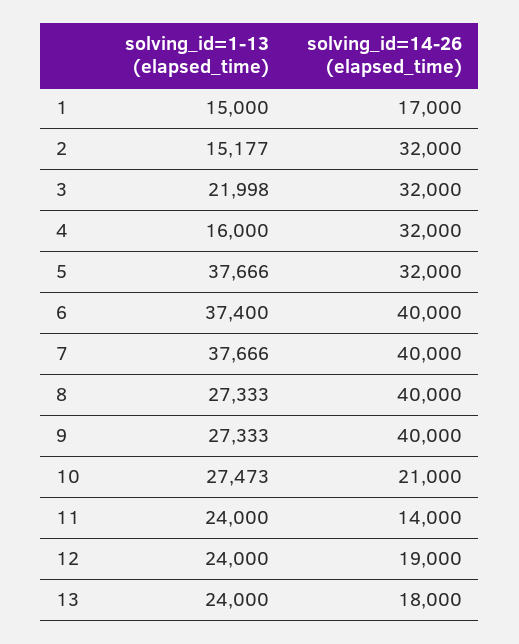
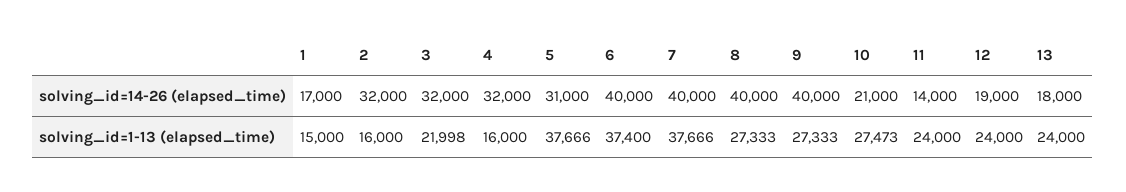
solving_id=1-13 (elapsed_time), 2: 15177 -> 16000
solving_id=14-26 (elapsed_time), 5: 32000 -> 31000

